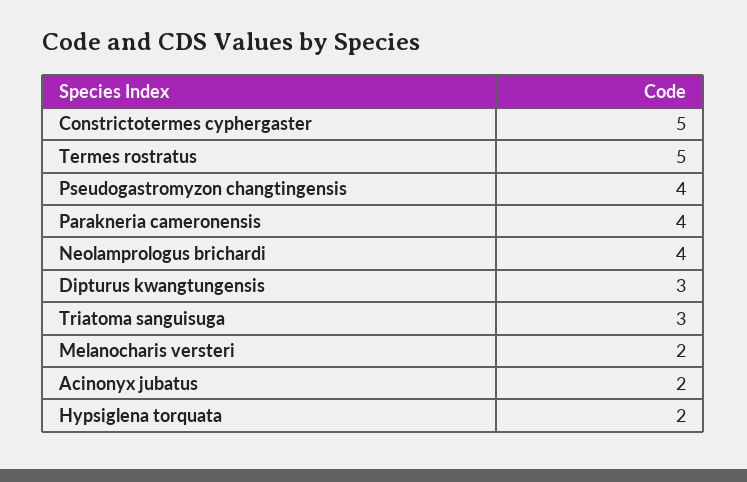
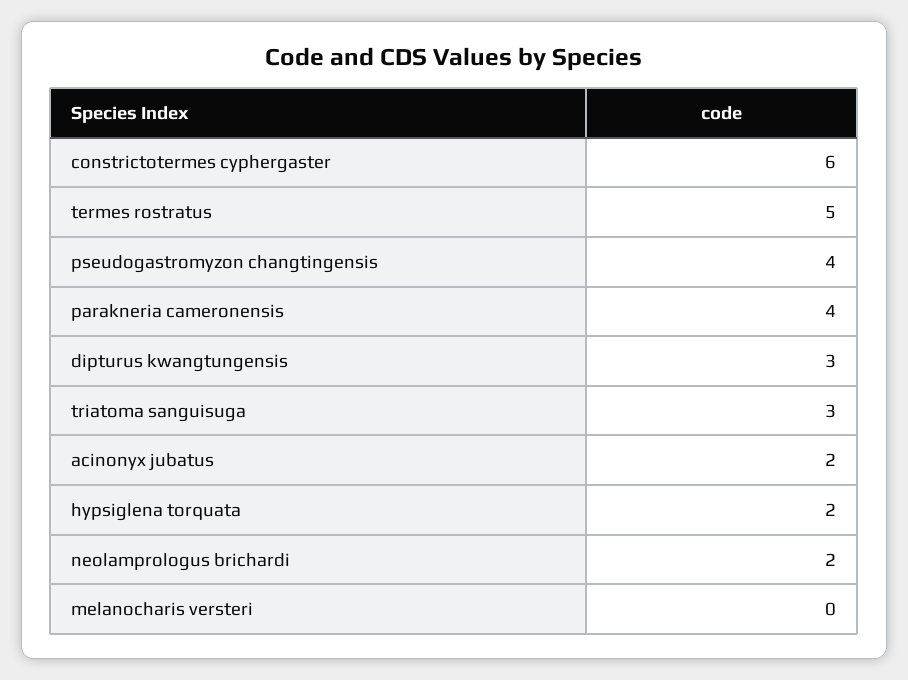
Constrictotermes cyphergaster: 5 -> 6
Neolamprologus brichardi: 4 -> 2
Melanocharis versteri: 2 -> 0

